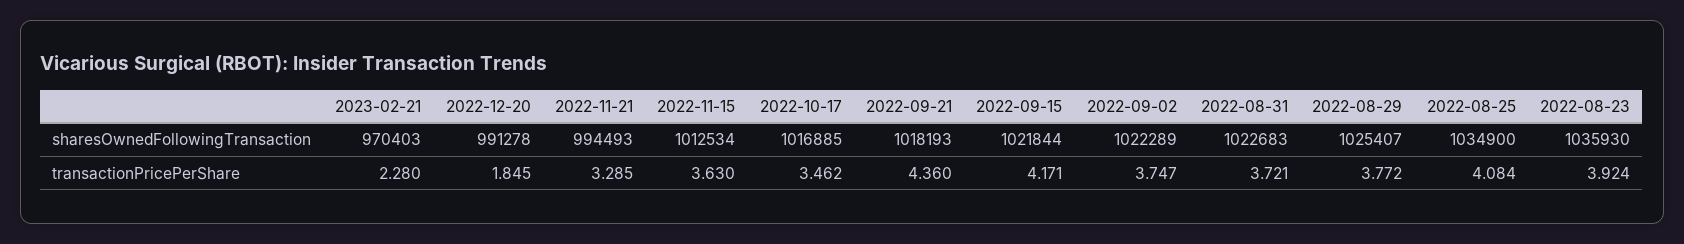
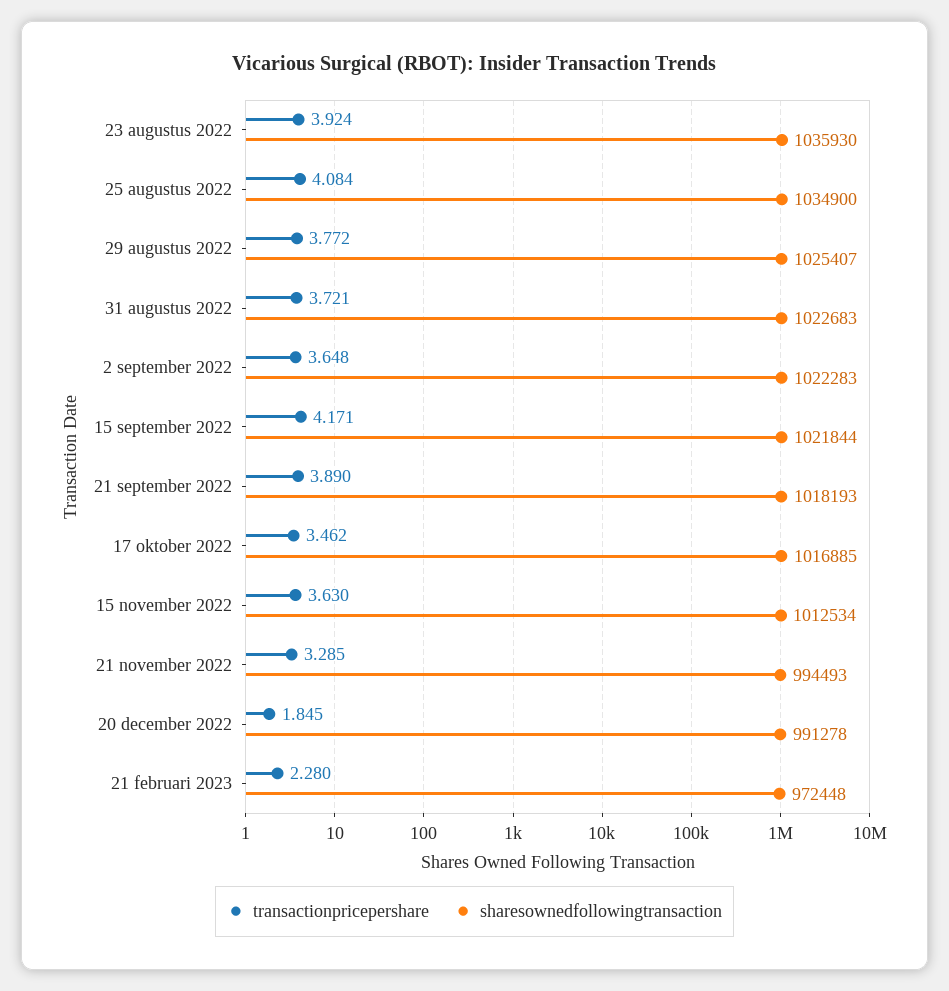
sharesOwnedFollowingTransaction, 2023-02-21: 970403 -> 972448
sharesOwnedFollowingTransaction, 2022-09-02: 1022289 -> 1022283
transactionPricePerShare, 2022-09-21: 4.36 -> 3.89
transactionPricePerShare, 2022-09-02: 3.747 -> 3.648

